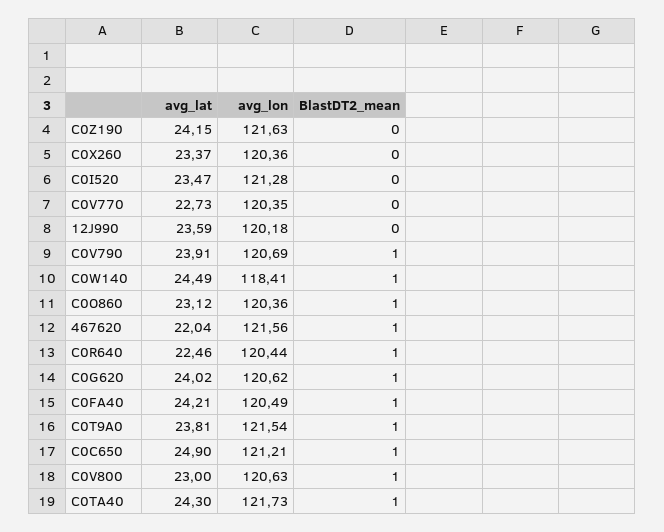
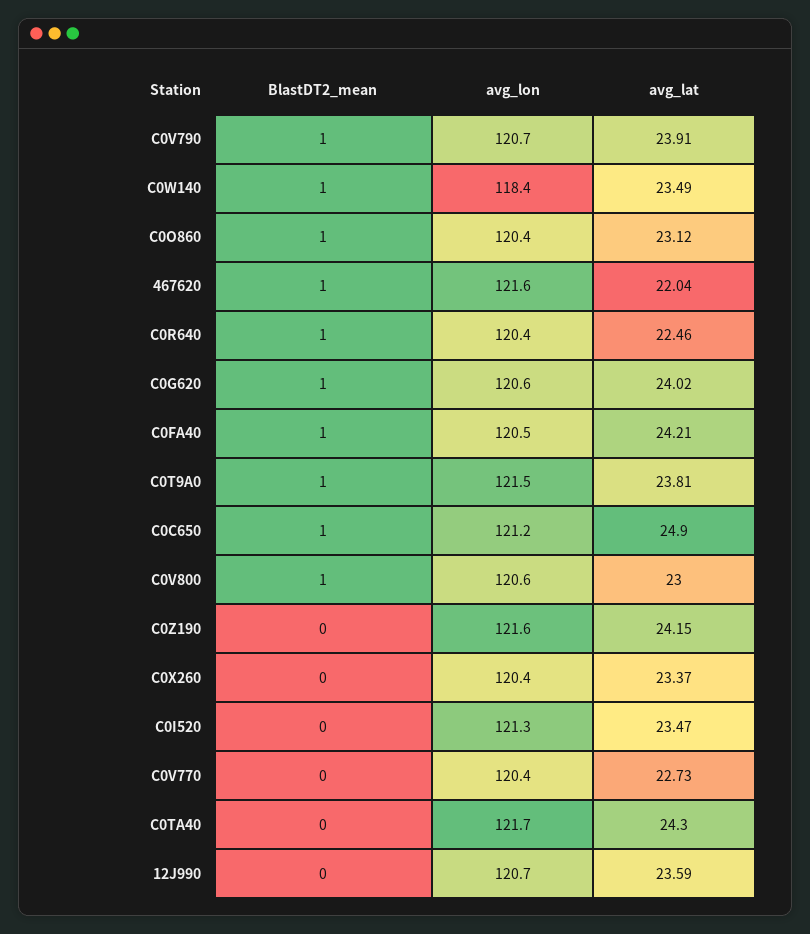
avg_lon, 12J990: 120.18 -> 120.7
avg_lat, C0W140: 24.49 -> 23.49
BlastDT2_mean, C0TA40: 1 -> 0

